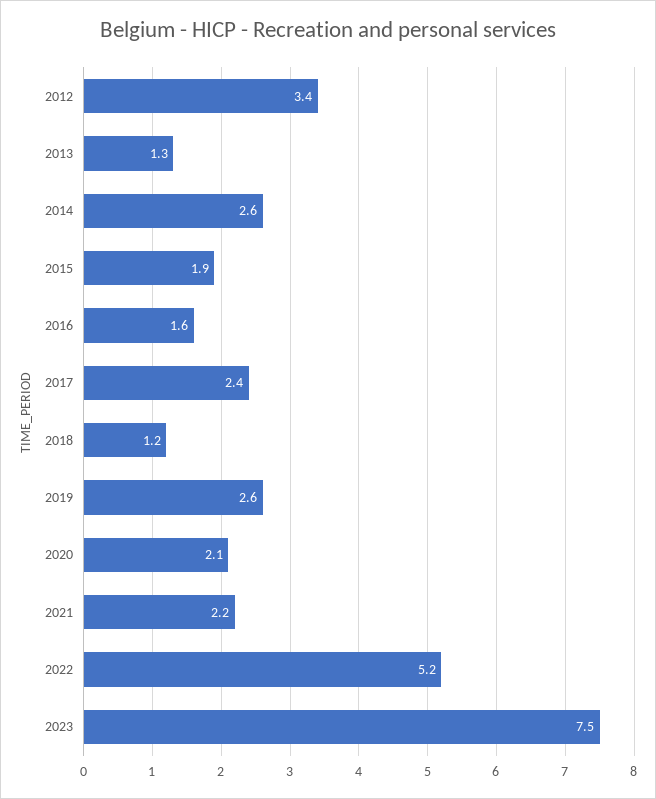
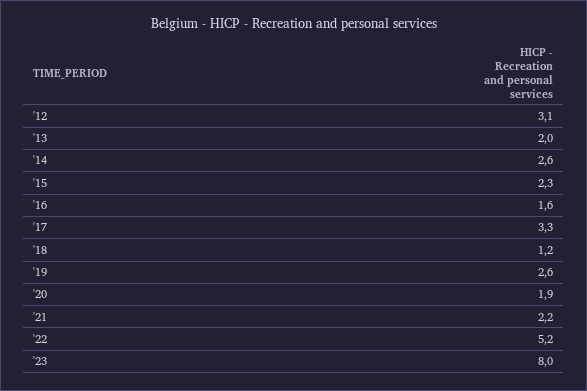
2012: 3.4 -> 3.1
2013: 1.3 -> 2
2015: 1.9 -> 2.3
2017: 2.4 -> 3.3
2020: 2.1 -> 1.9
2023: 7.5 -> 8

